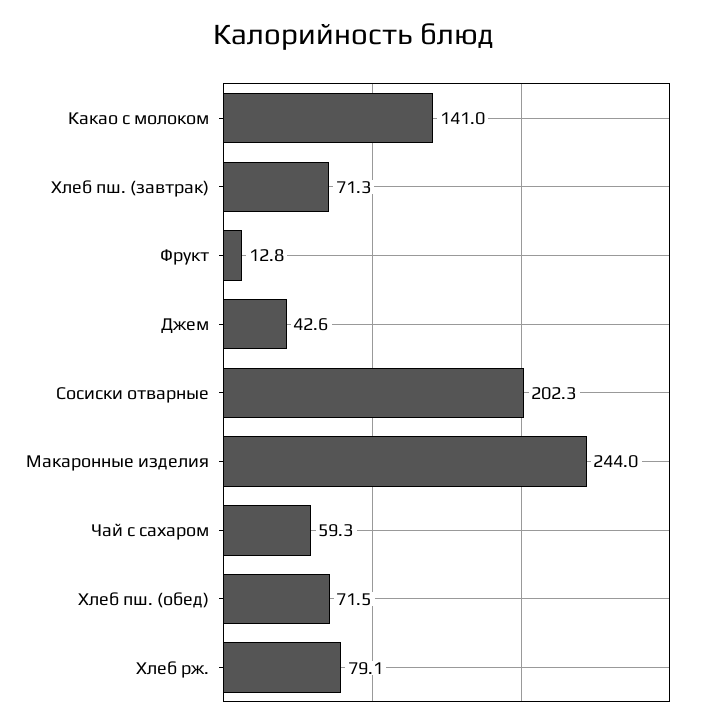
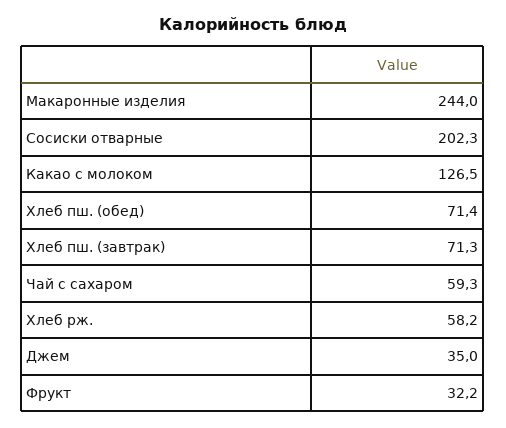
Какао с молоком: 141 -> 126.5
Фрукт: 12.8 -> 32.2
Джем: 42.6 -> 35
Хлеб пш. (обед): 71.5 -> 71.4
Хлеб рж.: 79.1 -> 58.2

